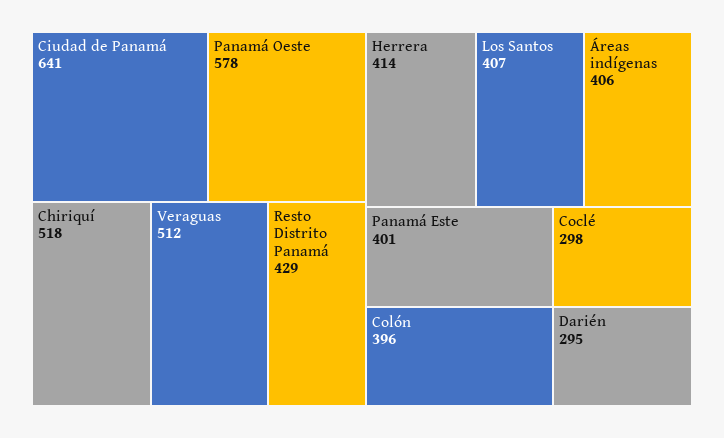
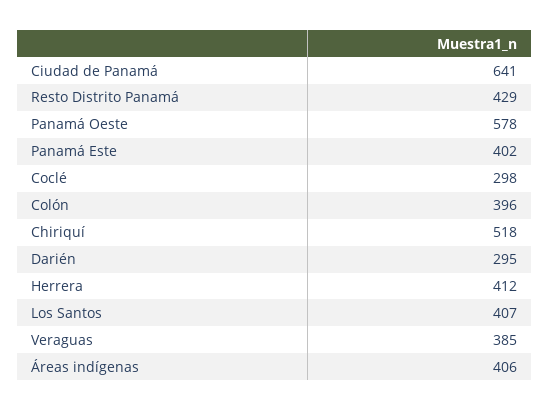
Veraguas: 512 -> 385
Herrera: 414 -> 412
Panamá Este: 401 -> 402

